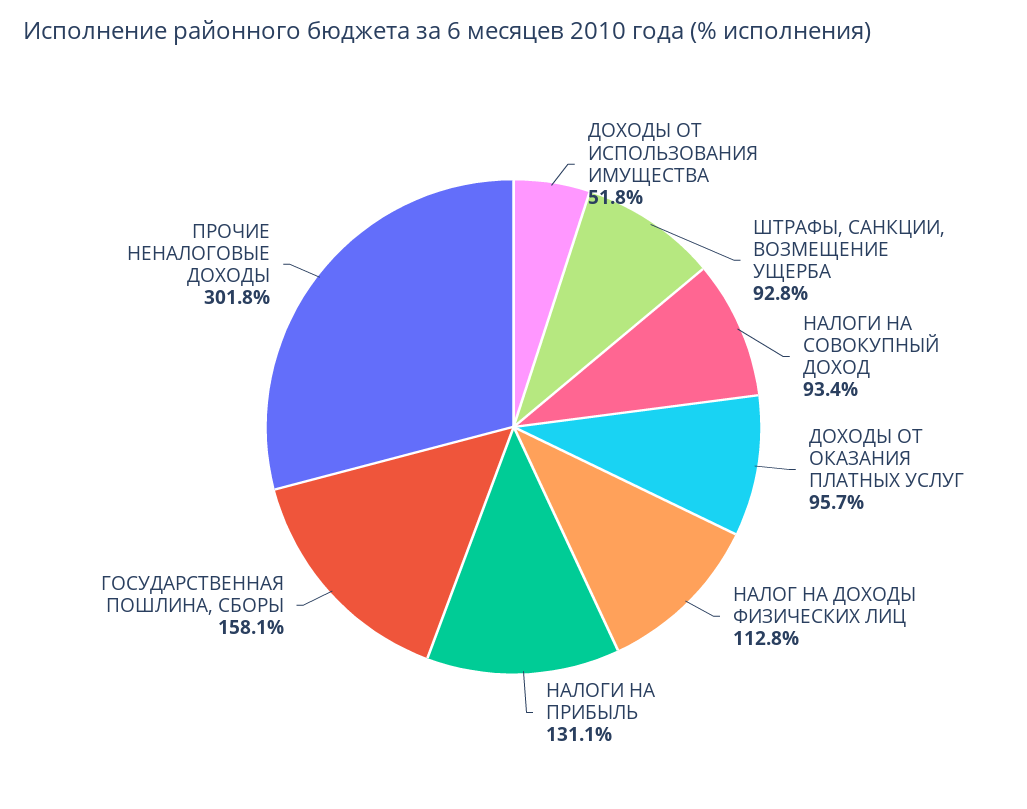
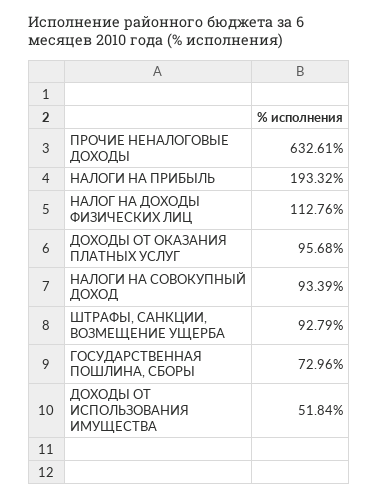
НАЛОГИ НА ПРИБЫЛЬ: 131.1 -> 193.32
ГОСУДАРСТВЕННАЯ ПОШЛИНА, СБОРЫ: 158.1 -> 72.96
ПРОЧИЕ НЕНАЛОГОВЫЕ ДОХОДЫ: 301.8 -> 632.61

